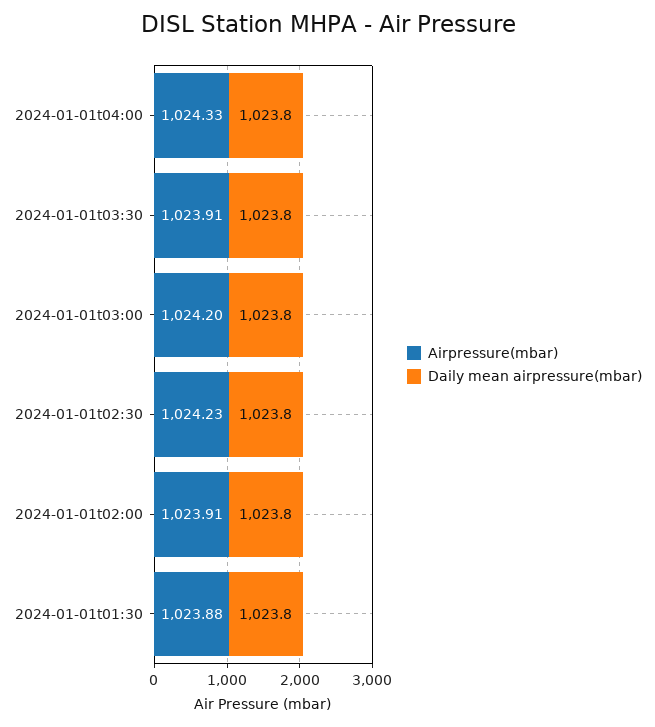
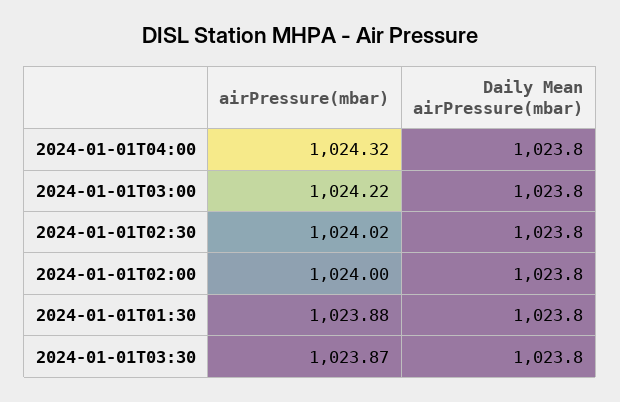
Airpressure(mbar), 2024-01-01t04:00: 1024.33 -> 1024.32
Airpressure(mbar), 2024-01-01t03:30: 1023.91 -> 1023.87
Airpressure(mbar), 2024-01-01t03:00: 1024.2 -> 1024.22
Airpressure(mbar), 2024-01-01t02:30: 1024.23 -> 1024.02
Airpressure(mbar), 2024-01-01t02:00: 1023.91 -> 1024

